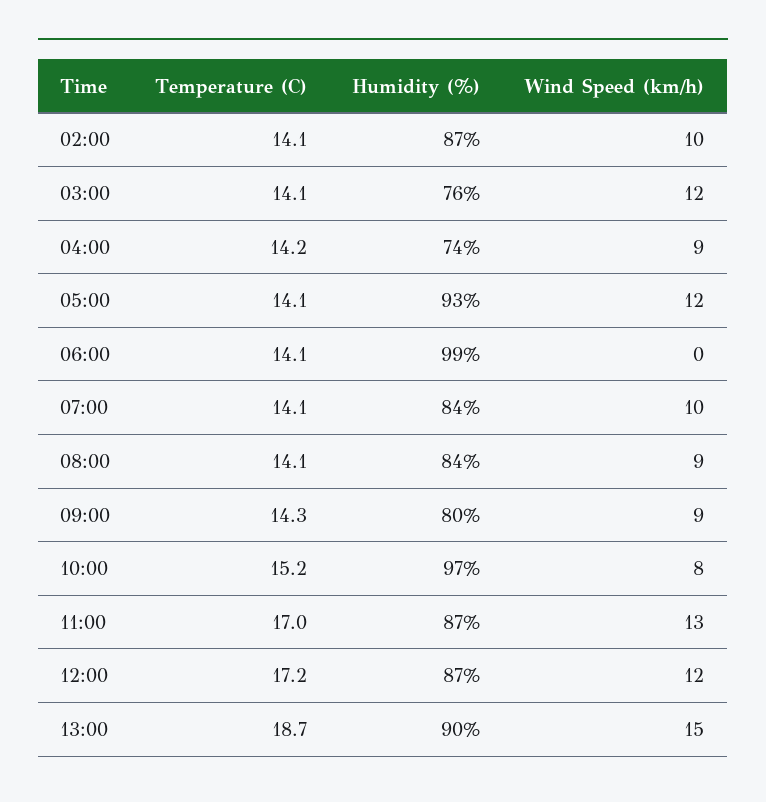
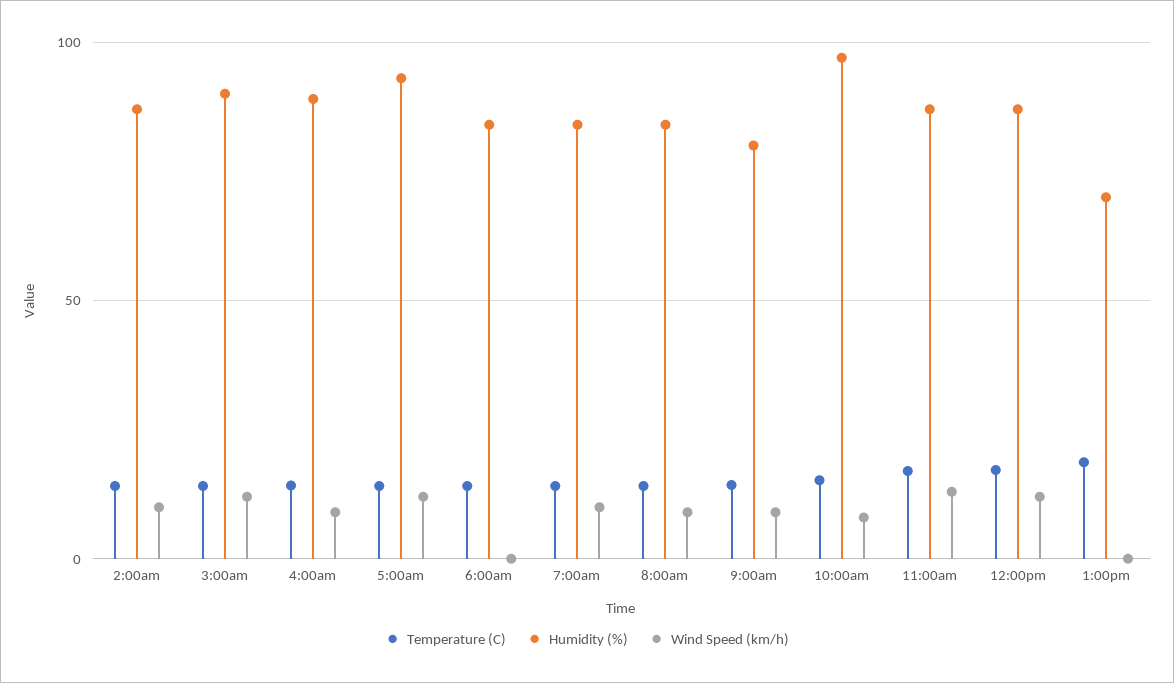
Humidity (%), 03:00: 76 -> 90
Humidity (%), 04:00: 74 -> 90
Humidity (%), 06:00: 99 -> 85
Humidity (%), 13:00: 90 -> 70
Wind Speed (km/h), 13:00: 15 -> 0

